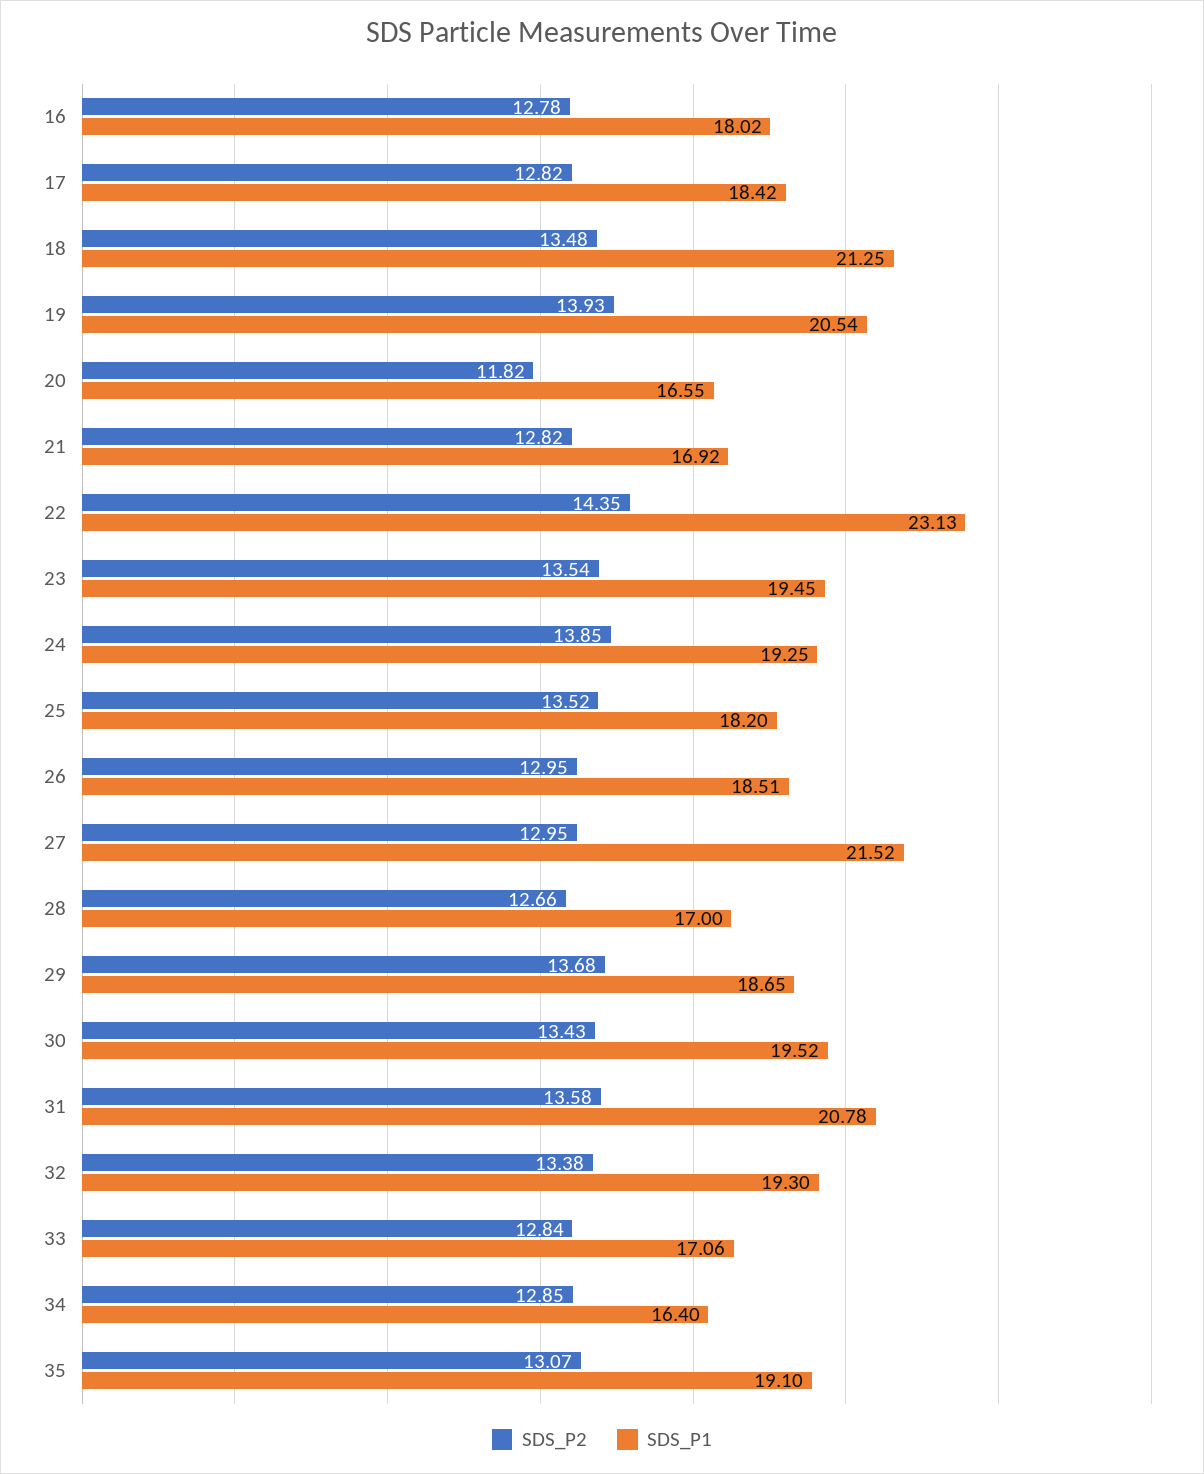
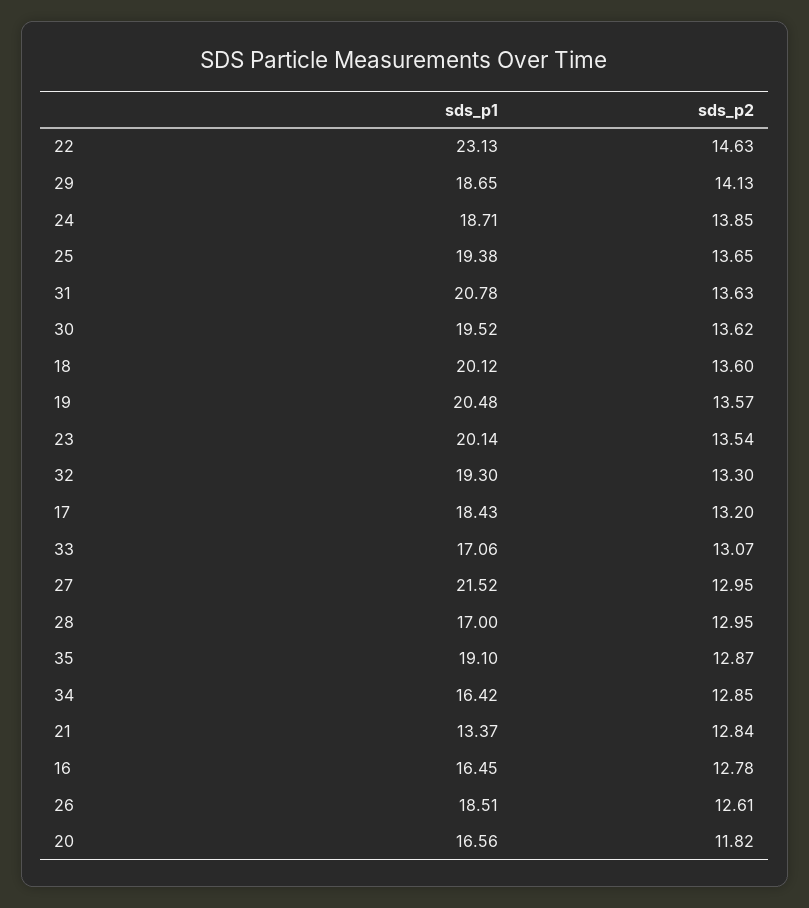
SDS_P1, 16: 18.02 -> 16.45
SDS_P2, 17: 12.82 -> 13.2
SDS_P1, 17: 18.42 -> 18.43
SDS_P2, 18: 13.48 -> 13.6
SDS_P1, 18: 21.25 -> 20.12
SDS_P2, 19: 13.93 -> 13.57
SDS_P1, 19: 20.54 -> 20.48
SDS_P1, 20: 16.55 -> 16.56
SDS_P2, 21: 12.82 -> 12.84
SDS_P1, 21: 16.92 -> 13.37
SDS_P2, 22: 14.35 -> 14.63
SDS_P1, 23: 19.45 -> 20.14
SDS_P1, 24: 19.25 -> 18.71
SDS_P2, 25: 13.52 -> 13.65
SDS_P1, 25: 18.2 -> 19.38
SDS_P2, 26: 12.95 -> 12.61
SDS_P2, 28: 12.66 -> 12.95
SDS_P2, 29: 13.68 -> 14.13
SDS_P2, 30: 13.43 -> 13.62
SDS_P2, 31: 13.58 -> 13.63
SDS_P2, 32: 13.38 -> 13.3
SDS_P2, 33: 12.84 -> 13.07
SDS_P1, 34: 16.4 -> 16.42
SDS_P2, 35: 13.07 -> 12.87

